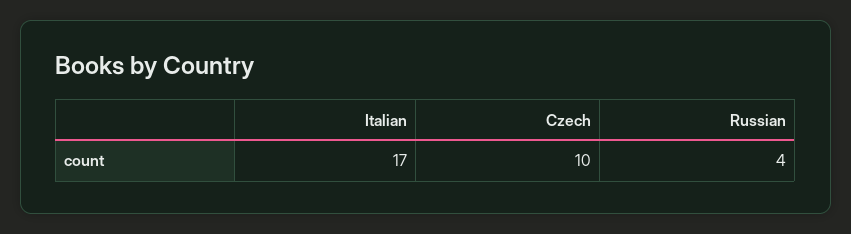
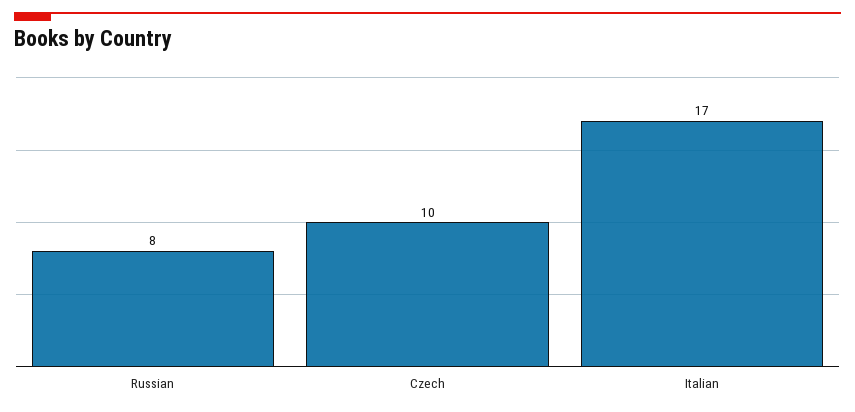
Russian: 4 -> 8

